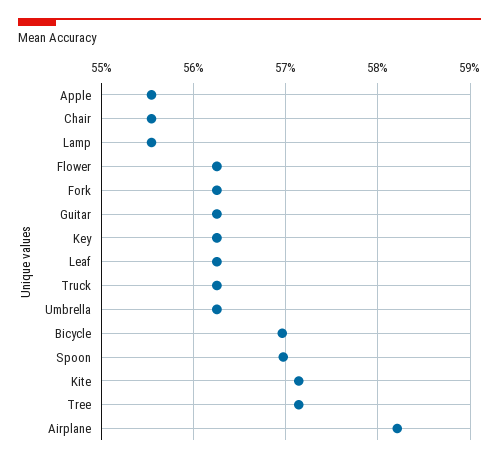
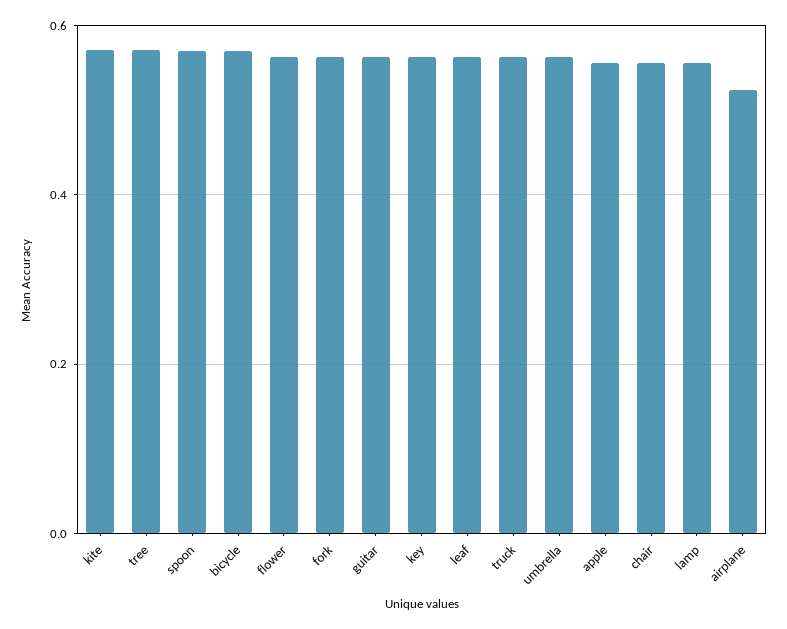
Airplane: 0.582 -> 0.52

